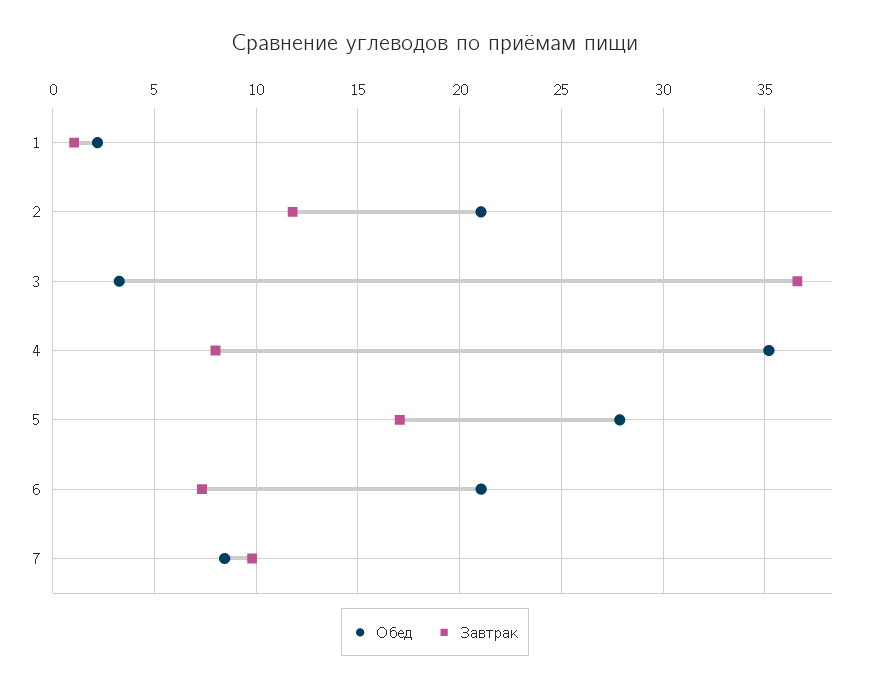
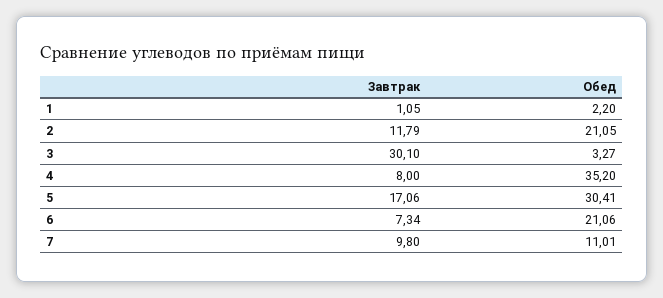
Завтрак, 3: 36.5 -> 30.1
Обед, 5: 28 -> 30.41
Обед, 7: 8.5 -> 11.01

